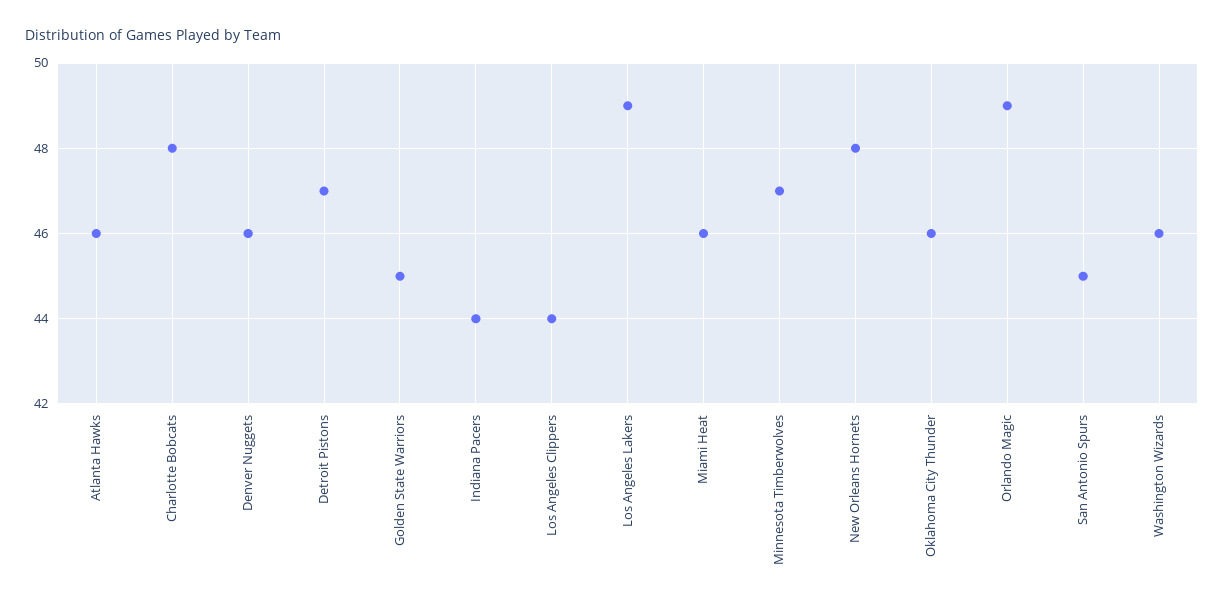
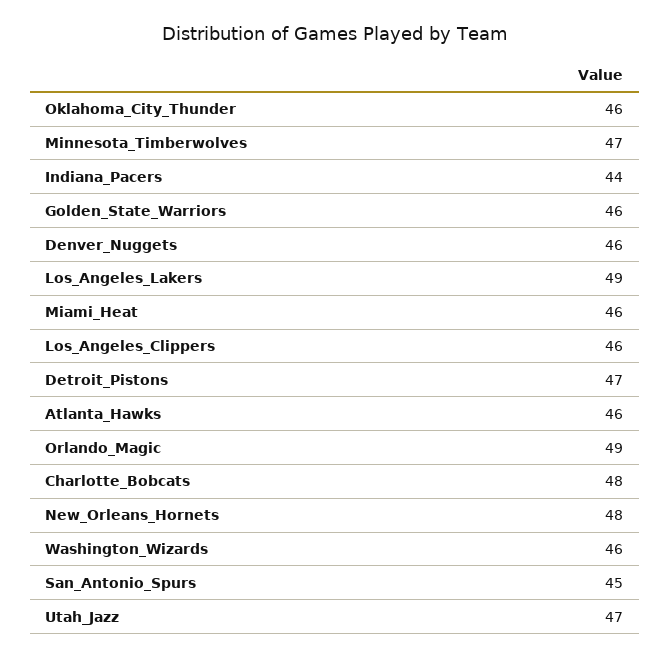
Golden State Warriors: 45 -> 46
Los Angeles Clippers: 44 -> 46
Utah_Jazz: none -> 47

